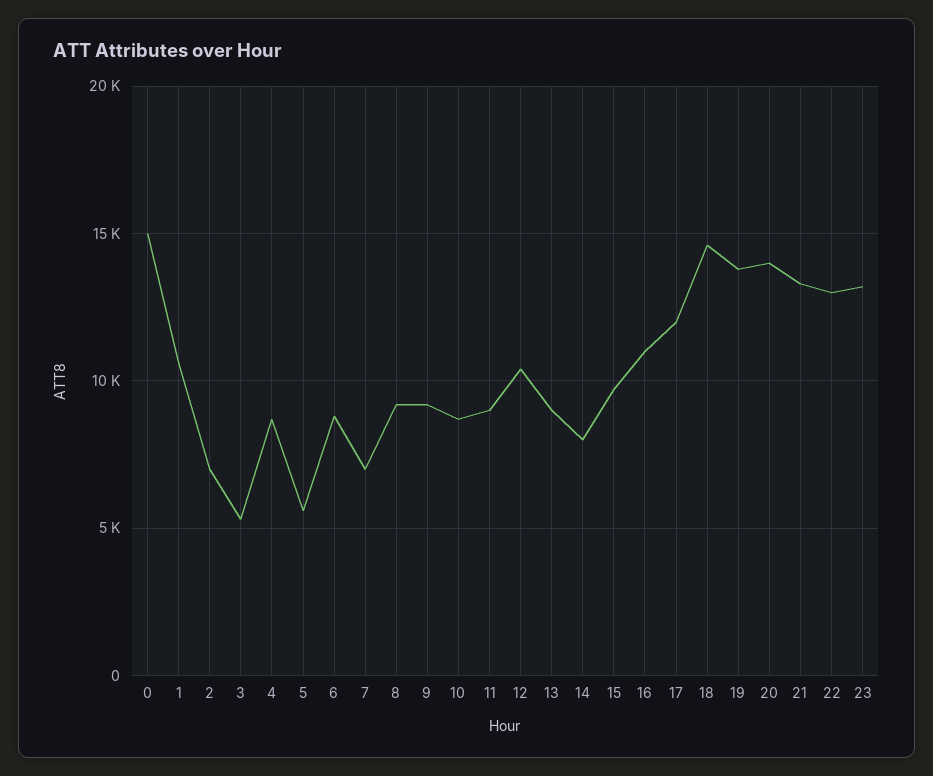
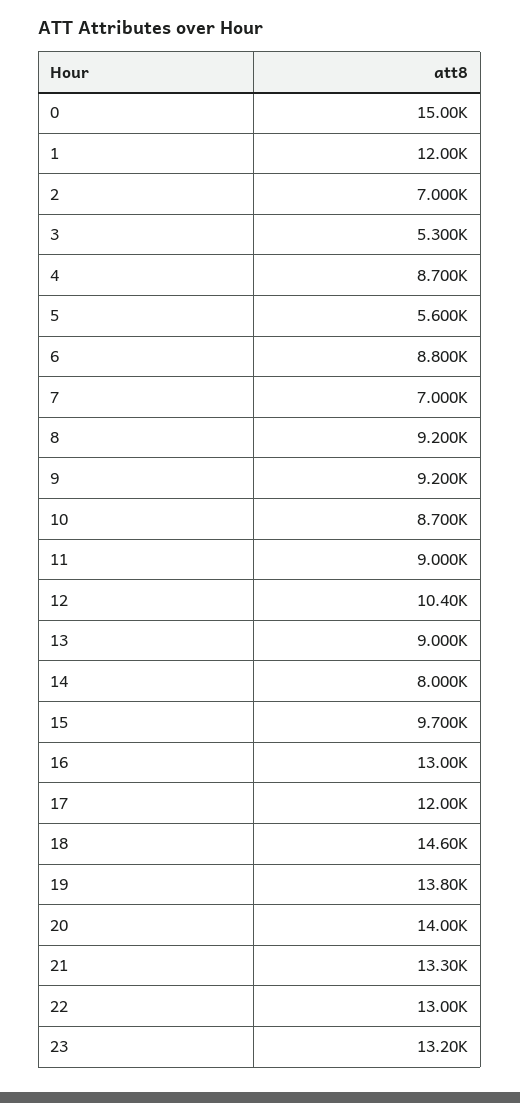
1: 10500 -> 12000
16: 11000 -> 13000

